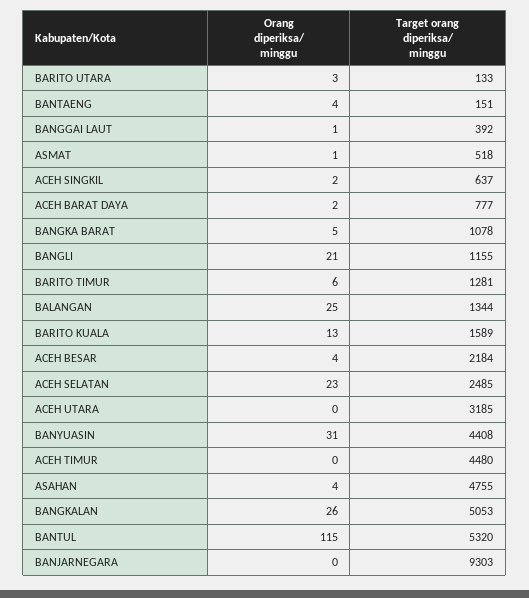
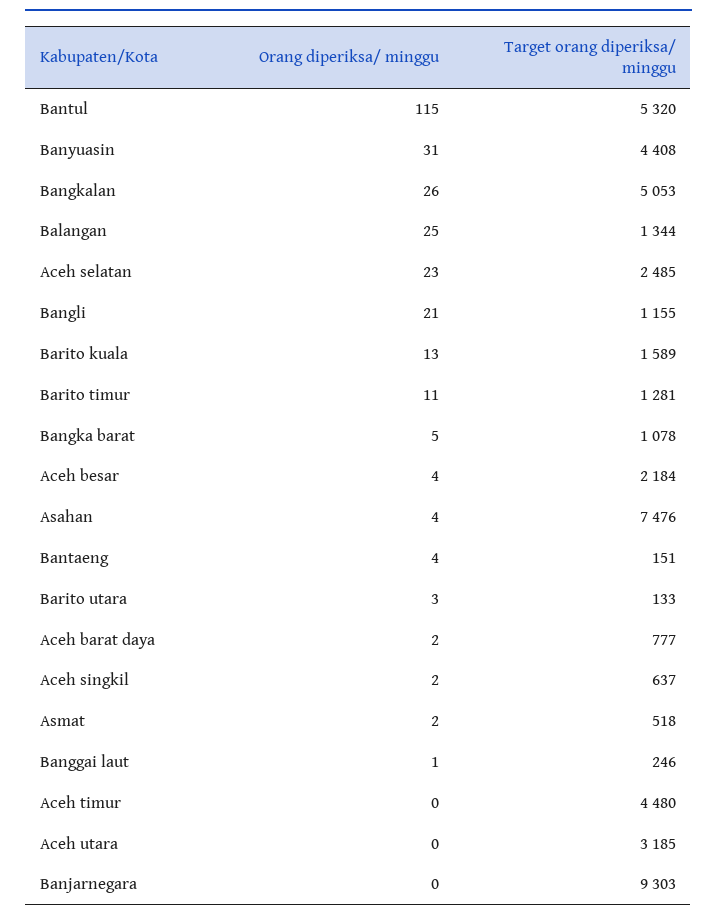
Target orang diperiksa/ minggu, BANGGAI LAUT: 392 -> 246
Orang diperiksa/ minggu, ASMAT: 1 -> 2
Orang diperiksa/ minggu, BARITO TIMUR: 6 -> 11
Target orang diperiksa/ minggu, ASAHAN: 4755 -> 7476

